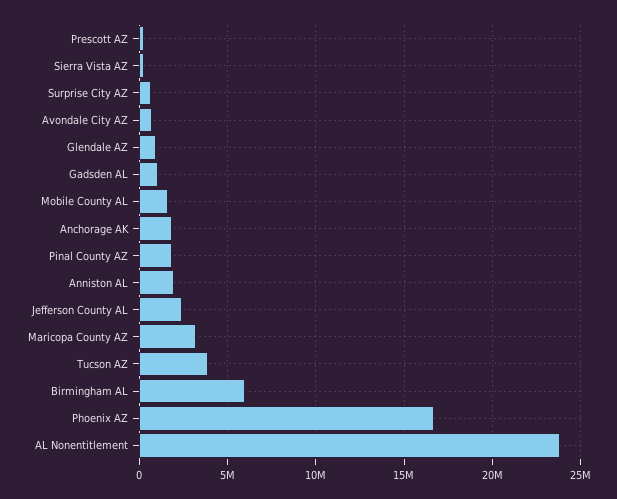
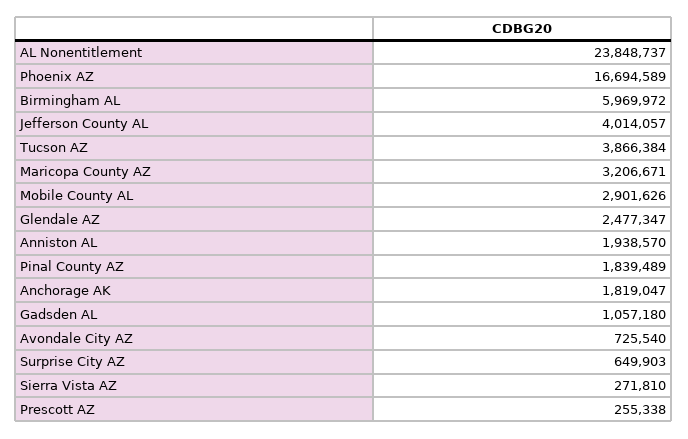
Glendale AZ: 1000000 -> 2477347
Mobile County AL: 1500000 -> 2901626
Jefferson County AL: 2500000 -> 4014057

